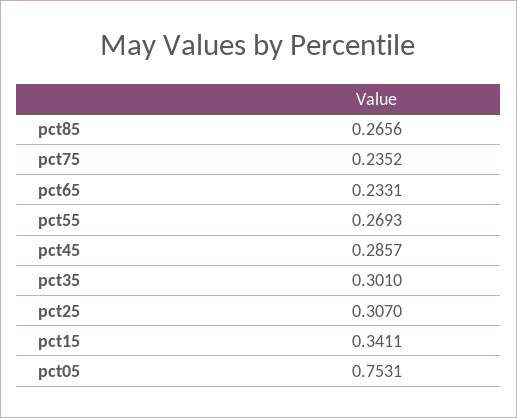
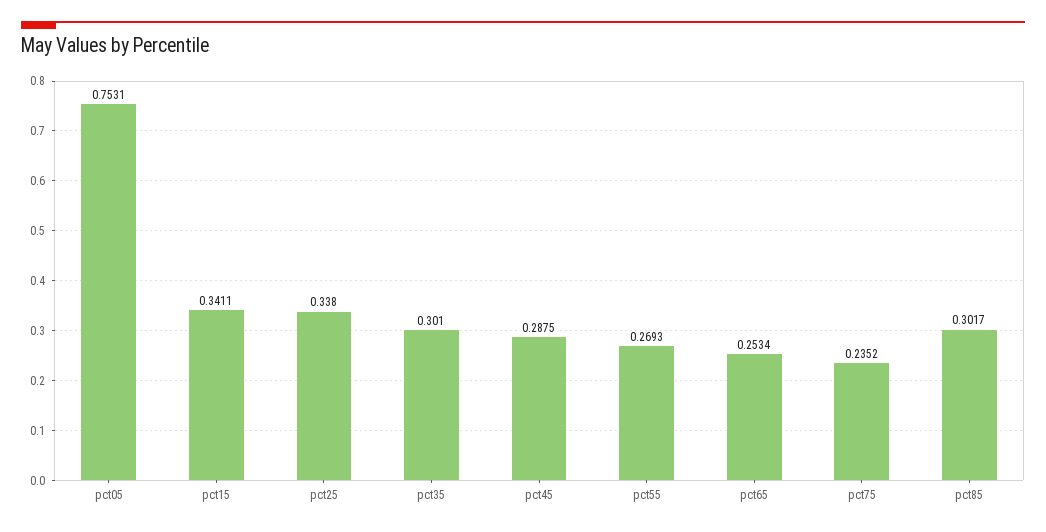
pct85: 0.2656 -> 0.3017
pct65: 0.2331 -> 0.2534
pct45: 0.2857 -> 0.2875
pct25: 0.307 -> 0.338

